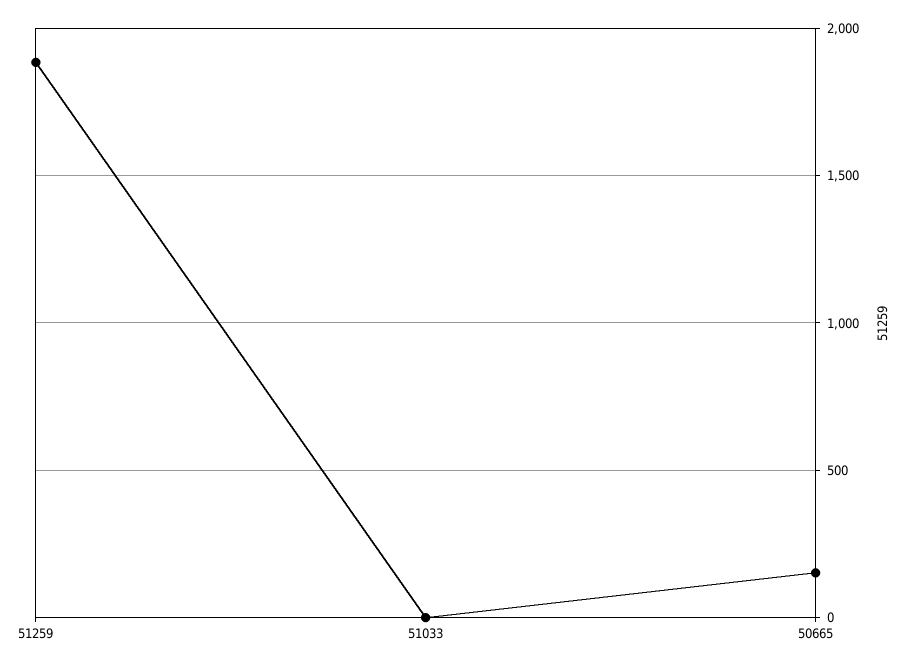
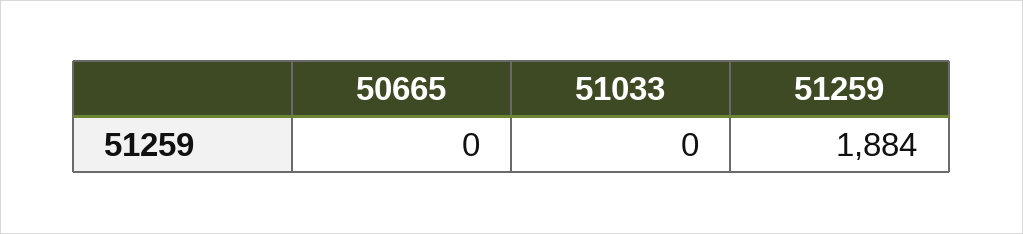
50665: 150 -> 0

